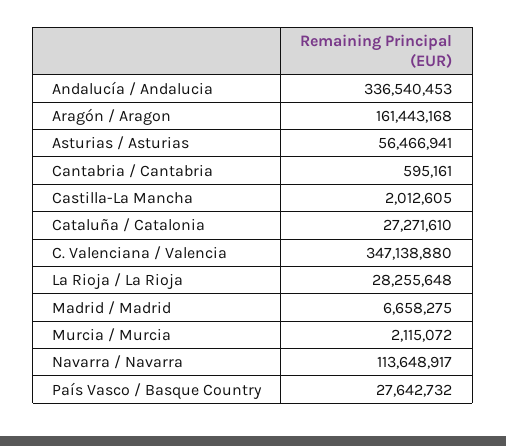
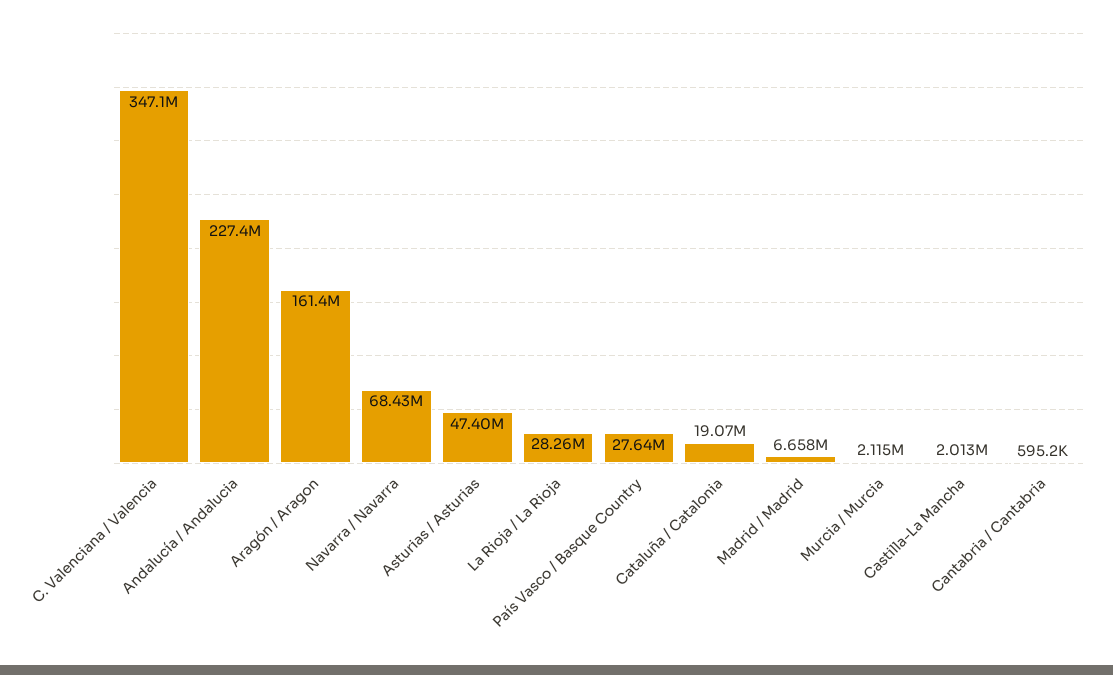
Andalucía / Andalucia: 336540453 -> 227400000
Asturias / Asturias: 56466941 -> 47400000
Cataluña / Catalonia: 27271610 -> 19070000
Navarra / Navarra: 113648917 -> 68430000

